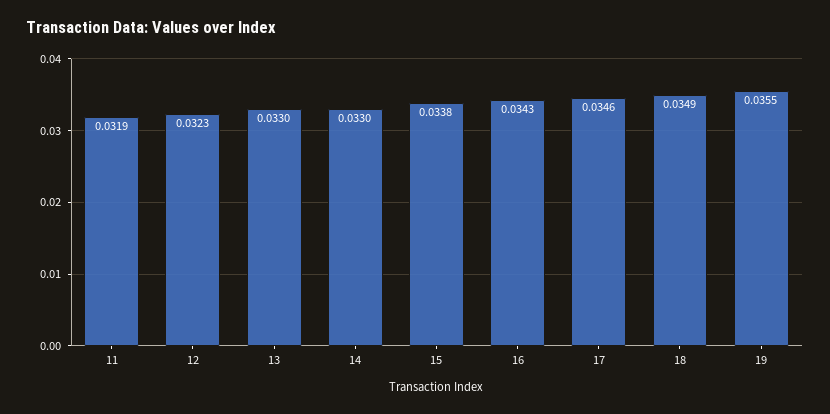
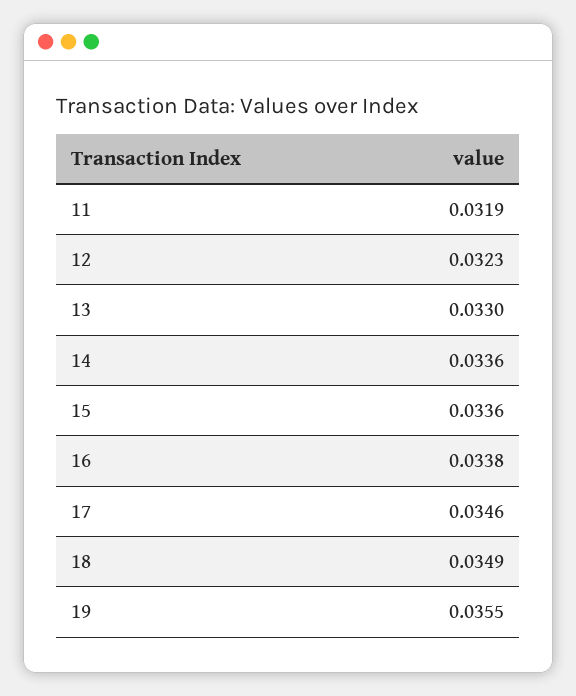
14: 0.033 -> 0.0336
15: 0.0338 -> 0.0336
16: 0.0343 -> 0.0338

